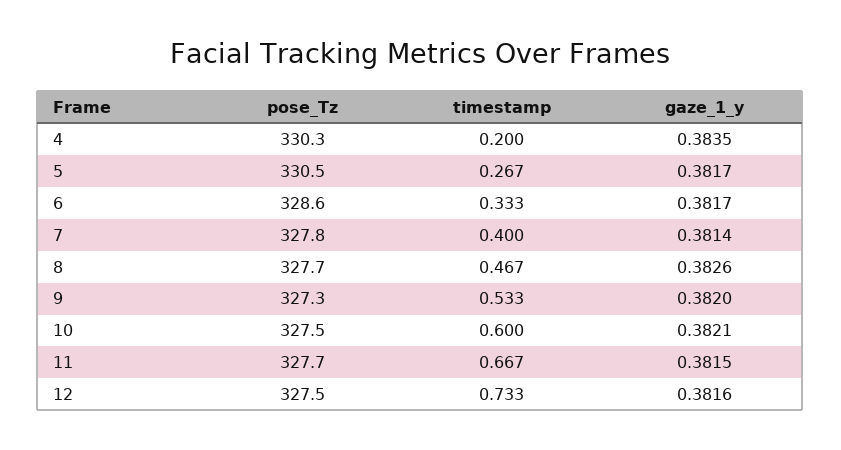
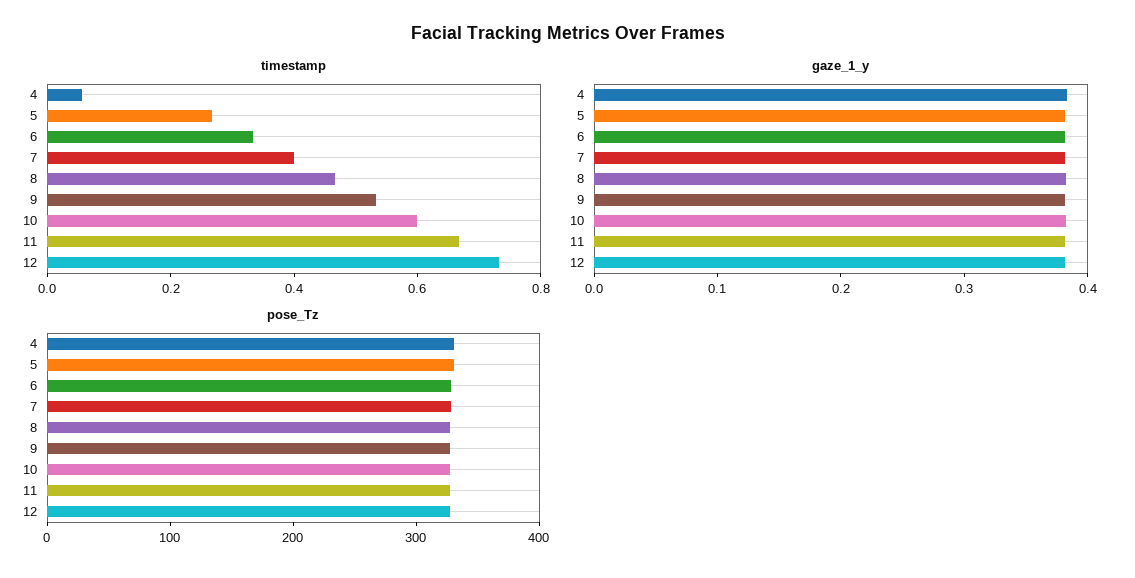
timestamp, 4: 0.2 -> 0.05

